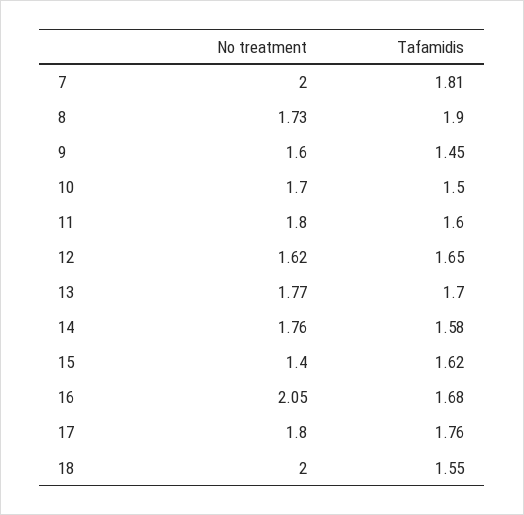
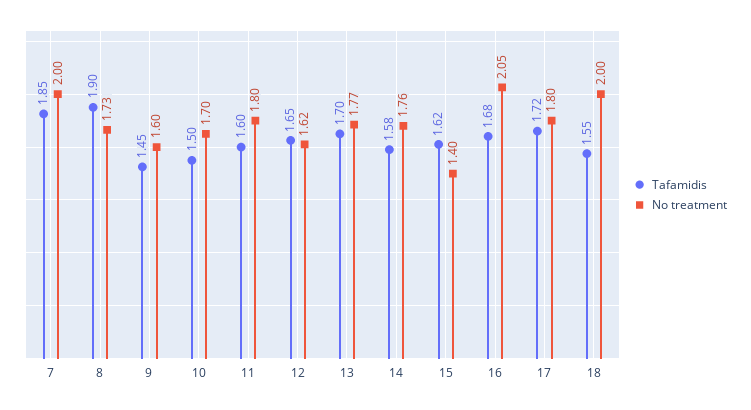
Tafamidis, 7: 1.81 -> 1.85
Tafamidis, 17: 1.76 -> 1.72

